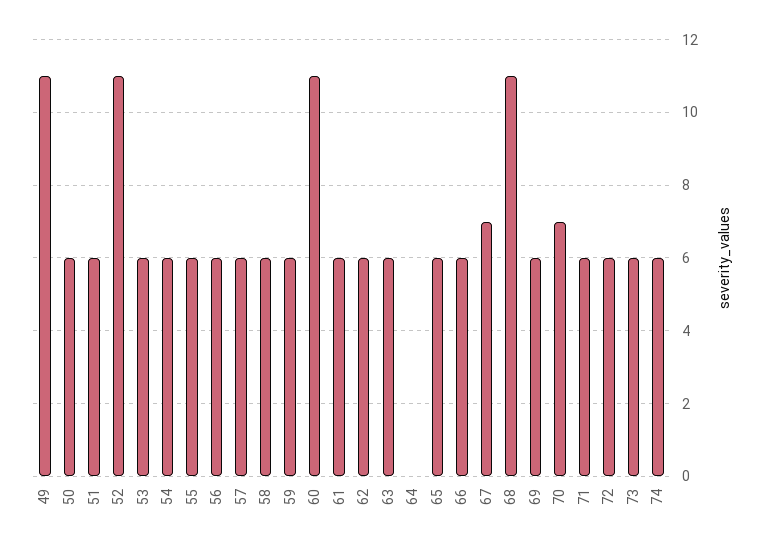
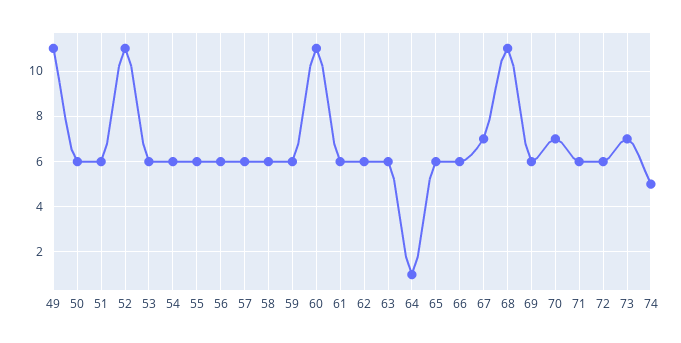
64: 0 -> 1
73: 6 -> 7
74: 6 -> 5

